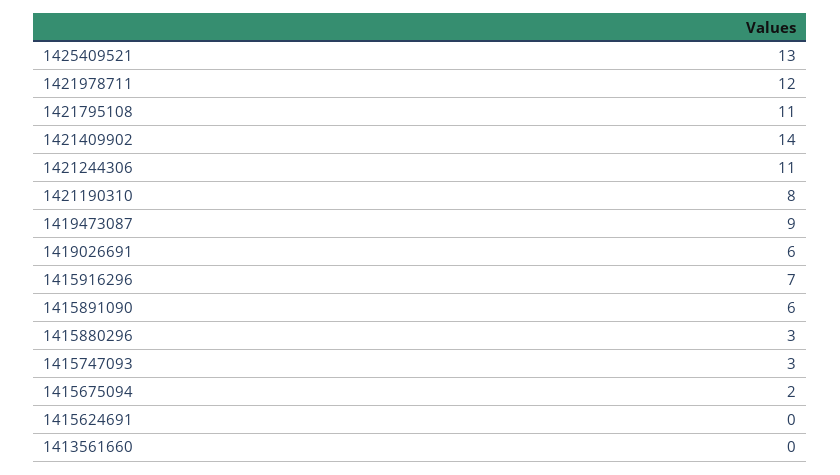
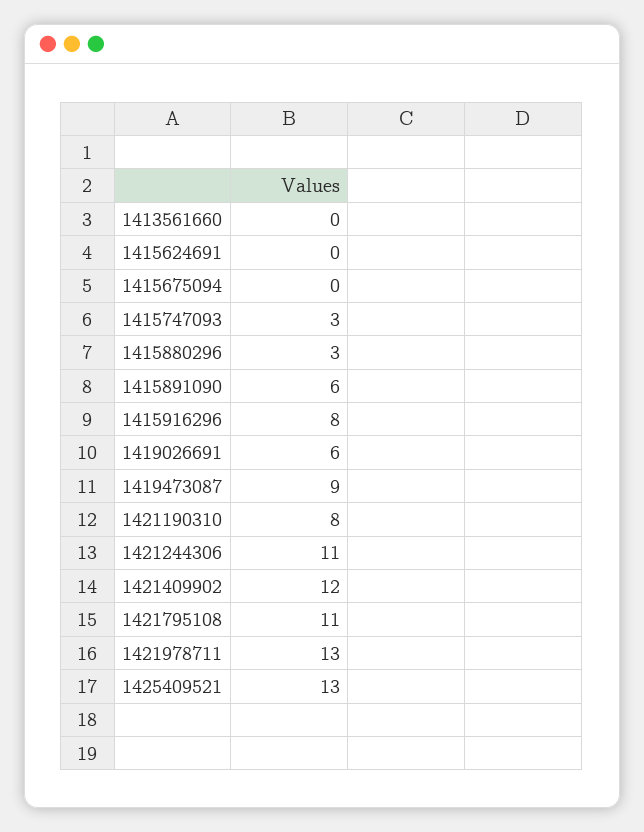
1421978711: 12 -> 13
1421409902: 14 -> 12
1415916296: 7 -> 8
1415675094: 2 -> 0

